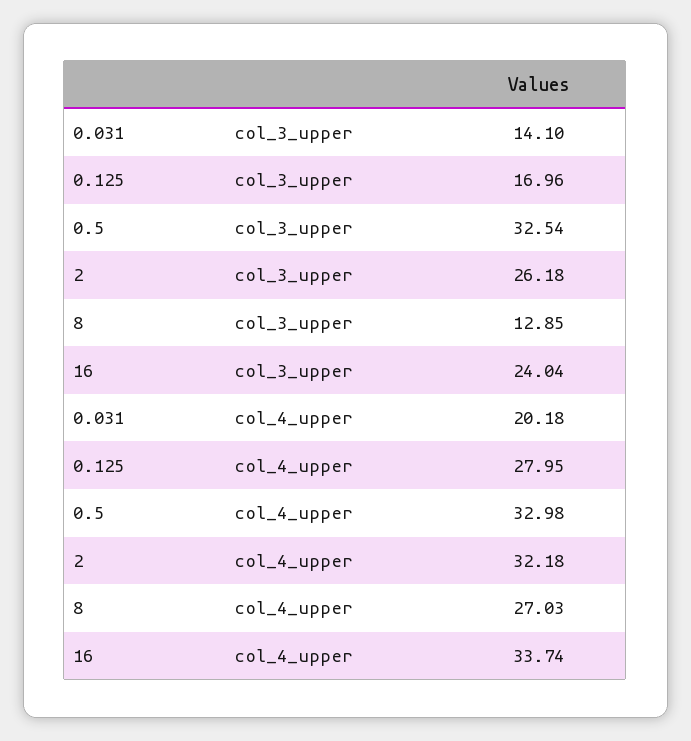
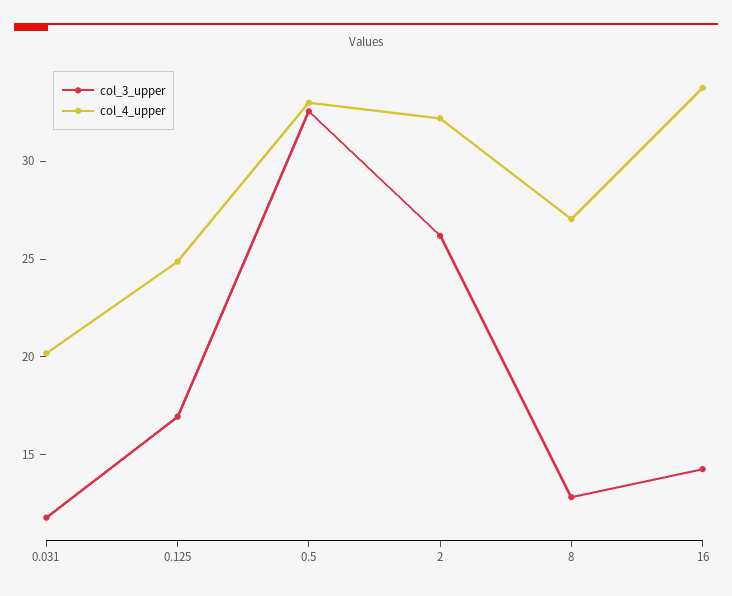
col_3_upper, 0.031: 14.1 -> 12
col_3_upper, 16: 24.04 -> 14
col_4_upper, 0.125: 27.95 -> 25

